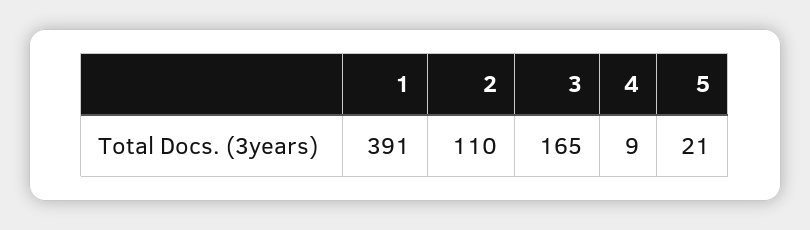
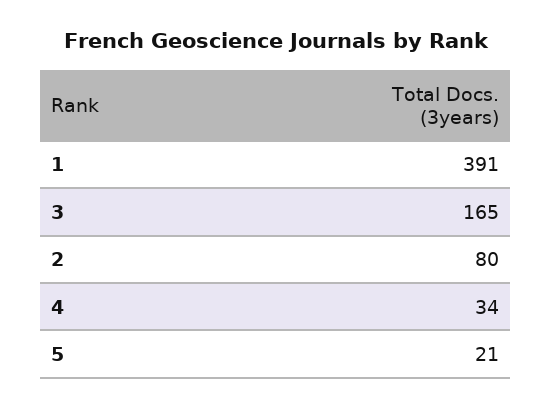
2: 110 -> 80
4: 9 -> 34

